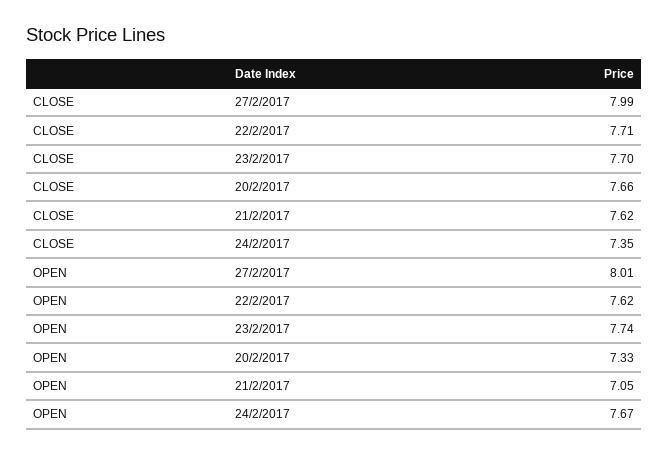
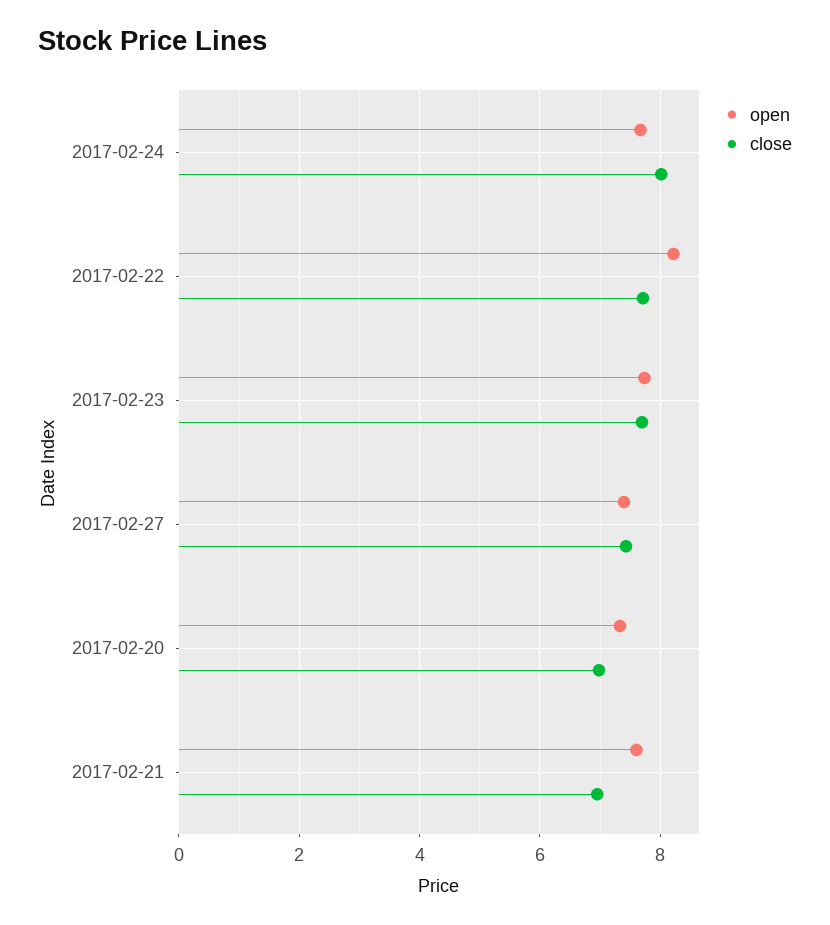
CLOSE, 27/2/2017: 7.99 -> 7.4
CLOSE, 20/2/2017: 7.66 -> 7
CLOSE, 21/2/2017: 7.62 -> 7
CLOSE, 24/2/2017: 7.35 -> 8
OPEN, 27/2/2017: 8.01 -> 7.4
OPEN, 22/2/2017: 7.62 -> 8.2
OPEN, 21/2/2017: 7.05 -> 7.6

